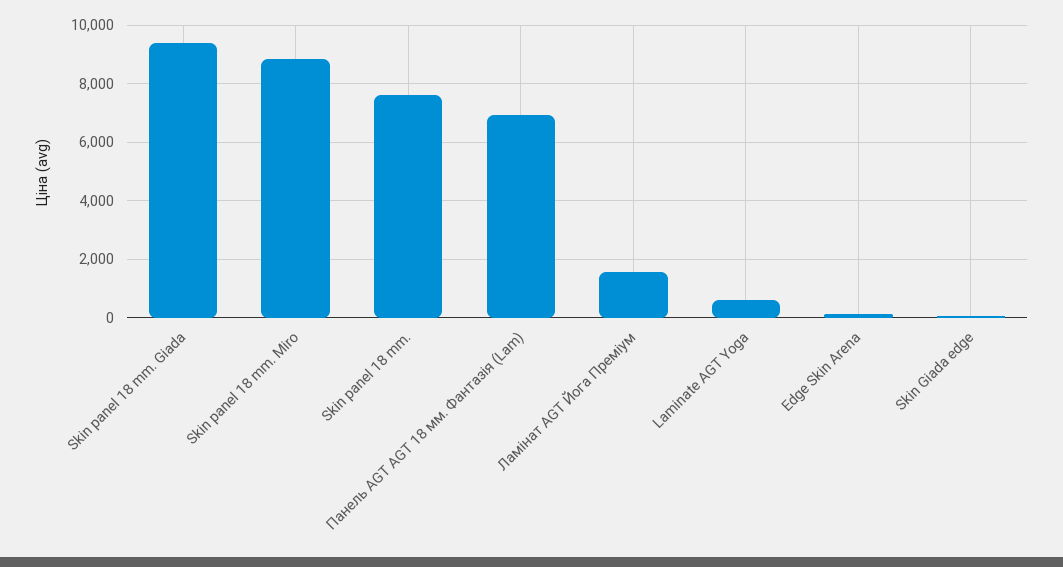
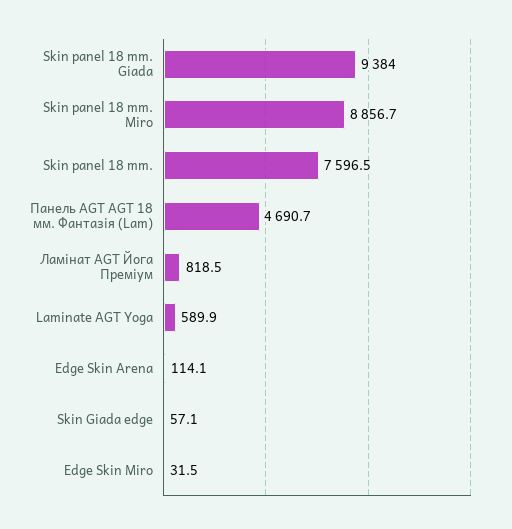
Панель AGT AGT 18 мм. Фантазія (Lam): 7000 -> 4690.7
Ламінат AGT Йога Преміум: 1500 -> 818.5
Edge Skin Miro: none -> 31.5

